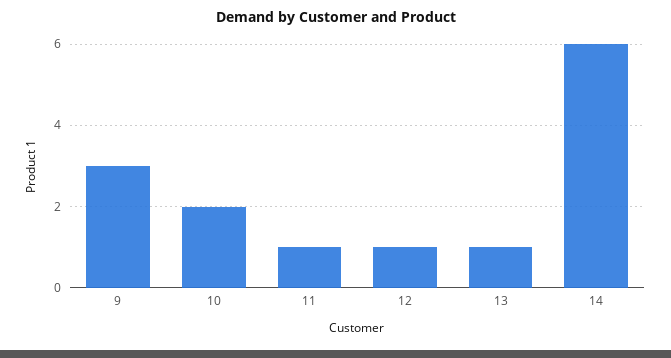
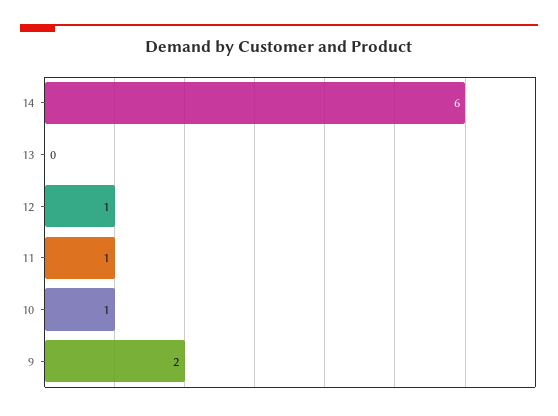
9: 3 -> 2
10: 2 -> 1
13: 1 -> 0

